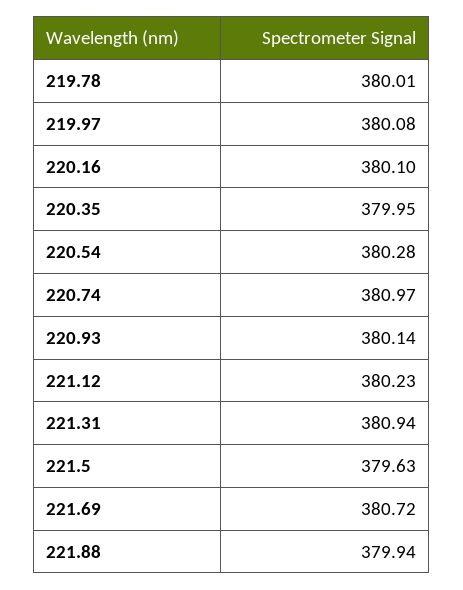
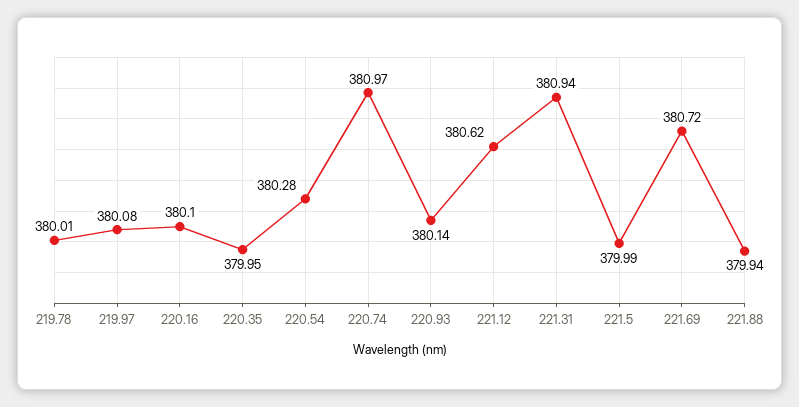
221.12: 380.23 -> 380.62
221.5: 379.63 -> 379.99

